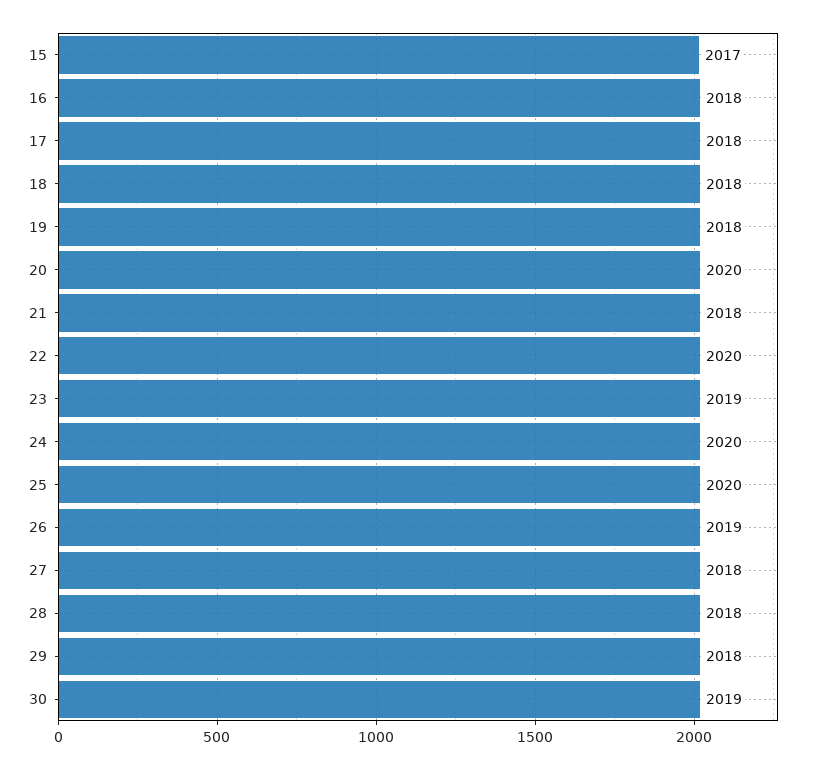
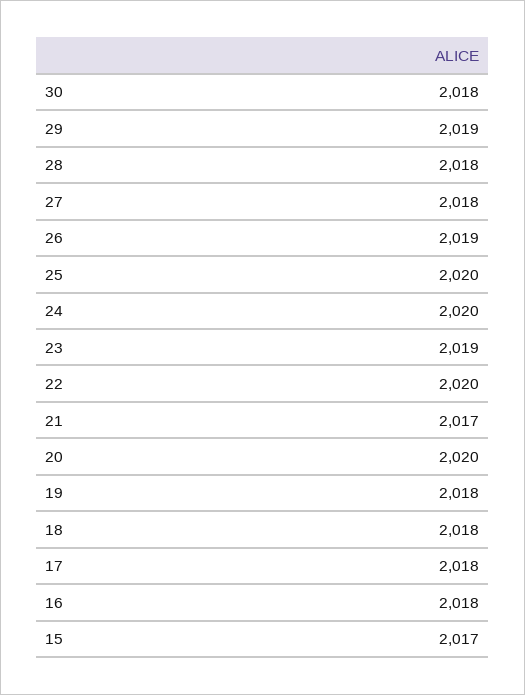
21: 2018 -> 2017
29: 2018 -> 2019
30: 2019 -> 2018

